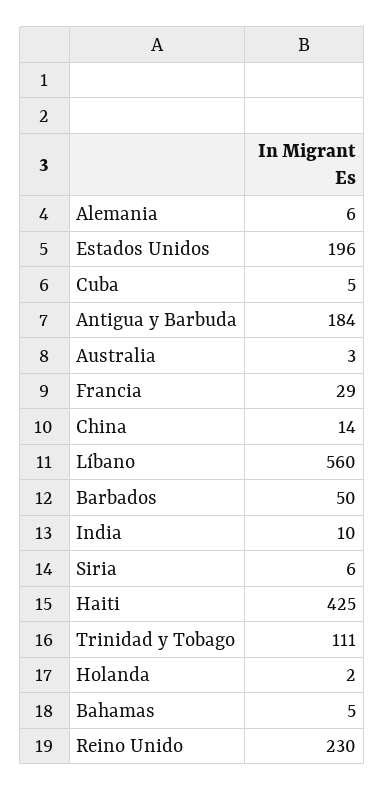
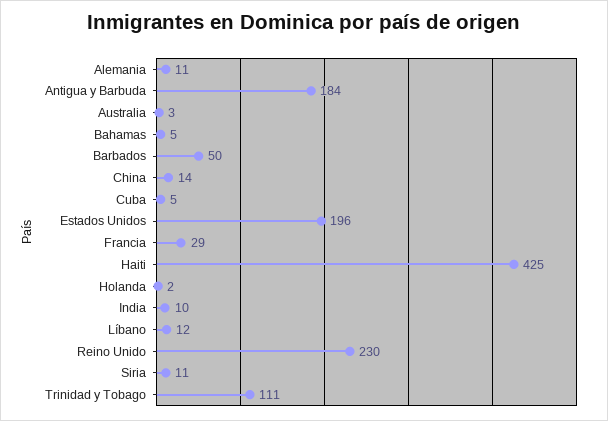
Alemania: 6 -> 11
Líbano: 560 -> 12
Siria: 6 -> 11

